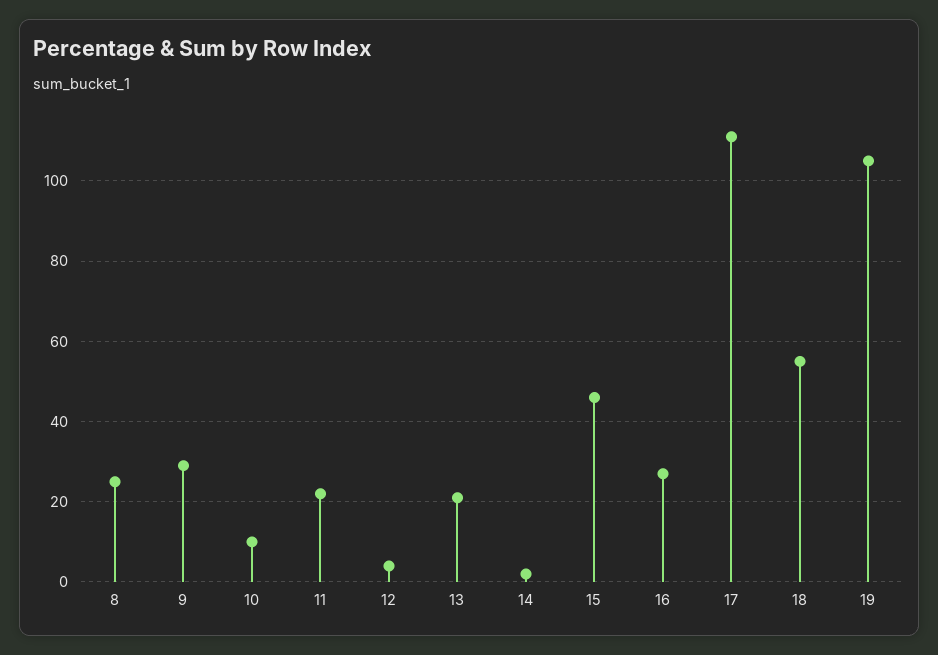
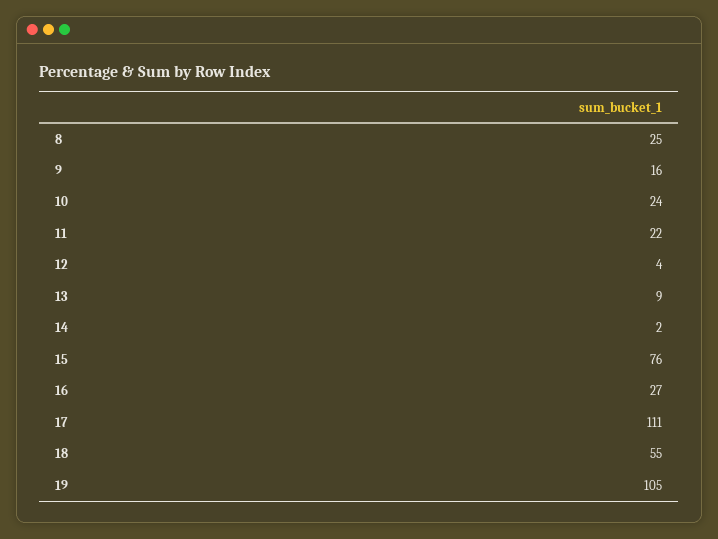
9: 30 -> 16
10: 10 -> 24
13: 20 -> 9
15: 45 -> 76

